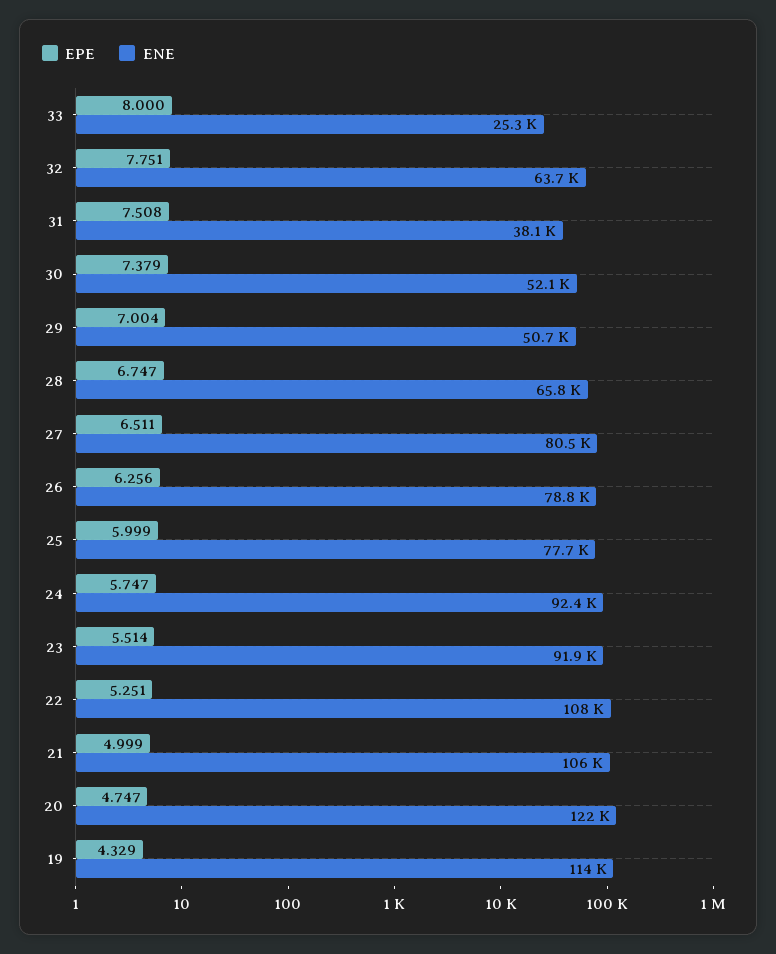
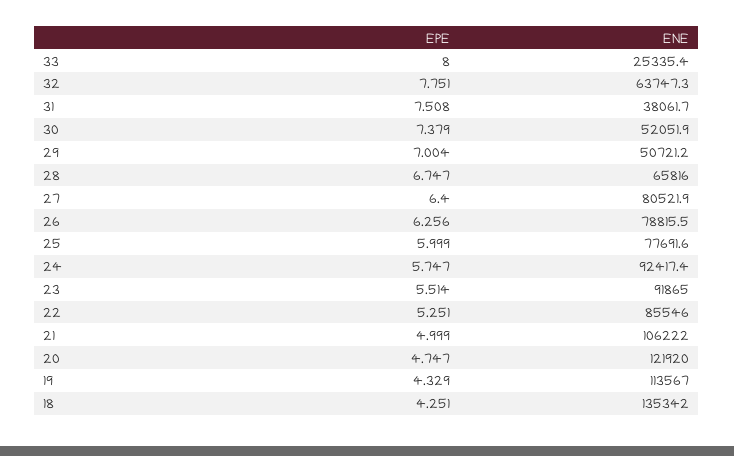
EPE, 27: 6.511 -> 6.4
ENE, 22: 108000 -> 85546
EPE, 18: none -> 4.251
ENE, 18: none -> 135342

